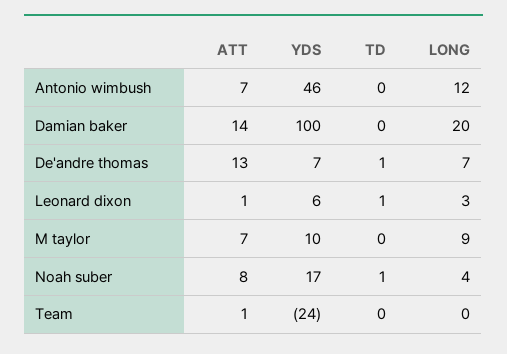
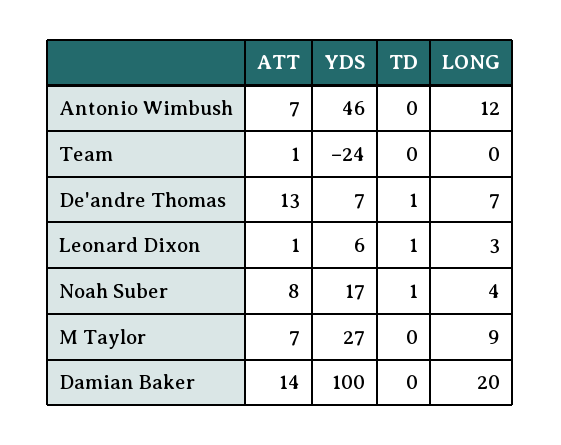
YDS, M taylor: 10 -> 27

